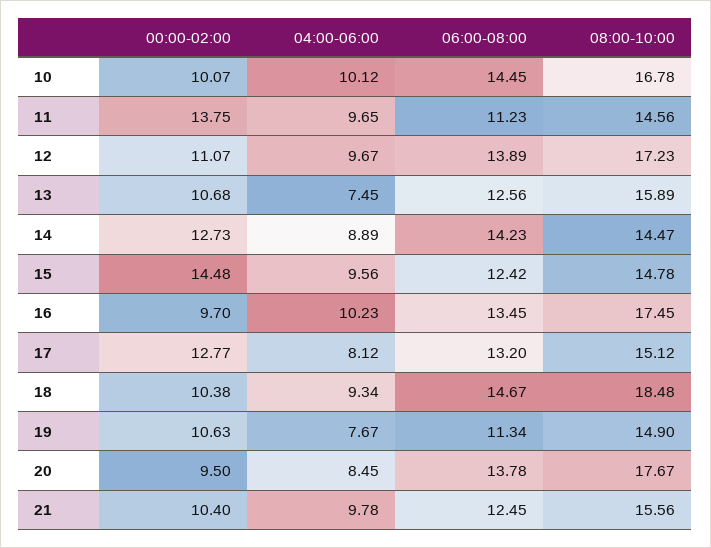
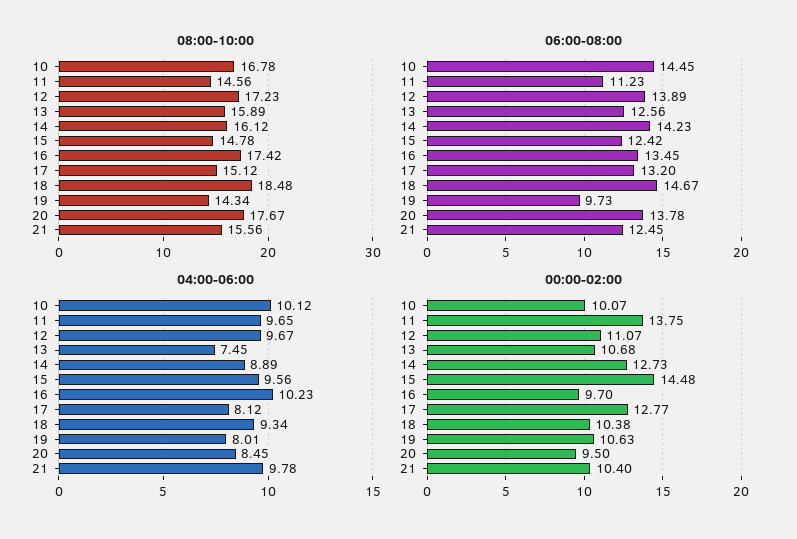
08:00-10:00, 14: 14.47 -> 16.12
08:00-10:00, 16: 17.45 -> 17.42
04:00-06:00, 19: 7.67 -> 8.01
06:00-08:00, 19: 11.34 -> 9.73
08:00-10:00, 19: 14.9 -> 14.34

